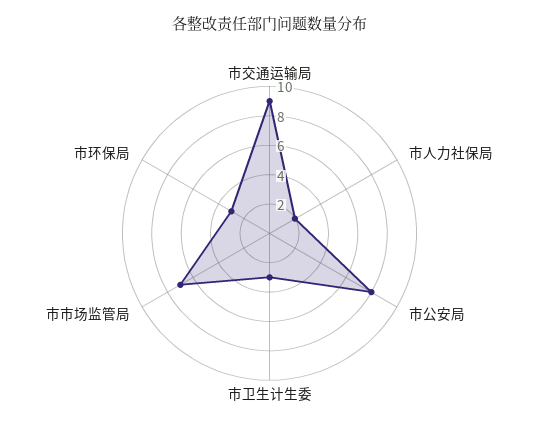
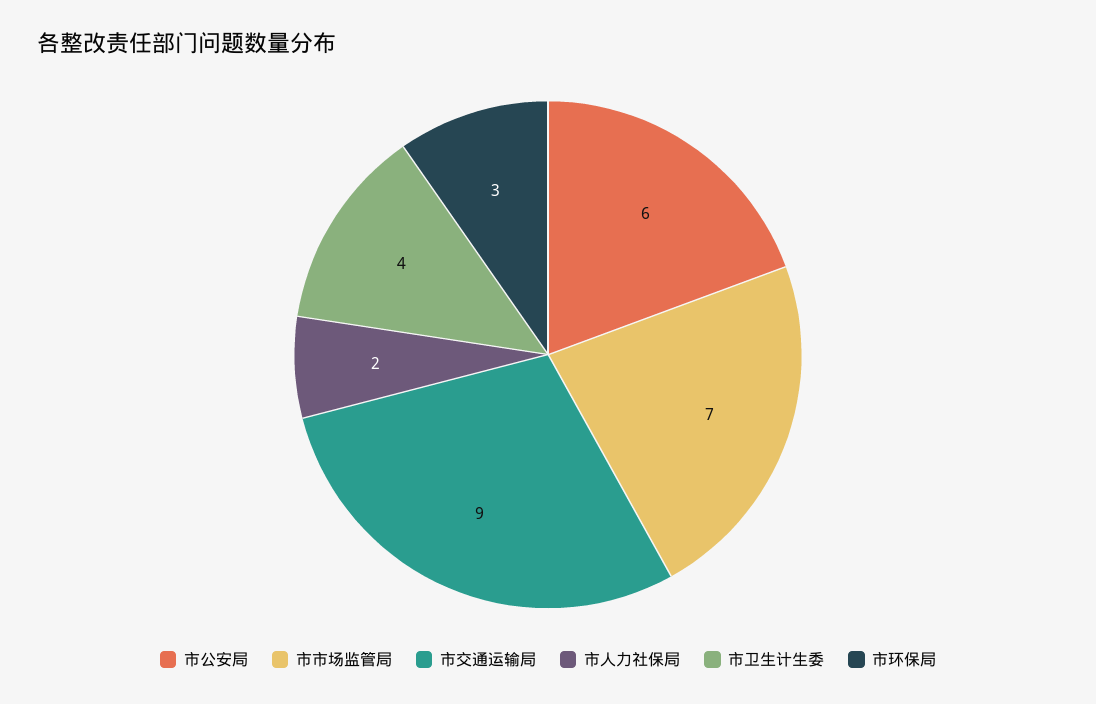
市公安局: 8 -> 6
市卫生计生委: 3 -> 4

